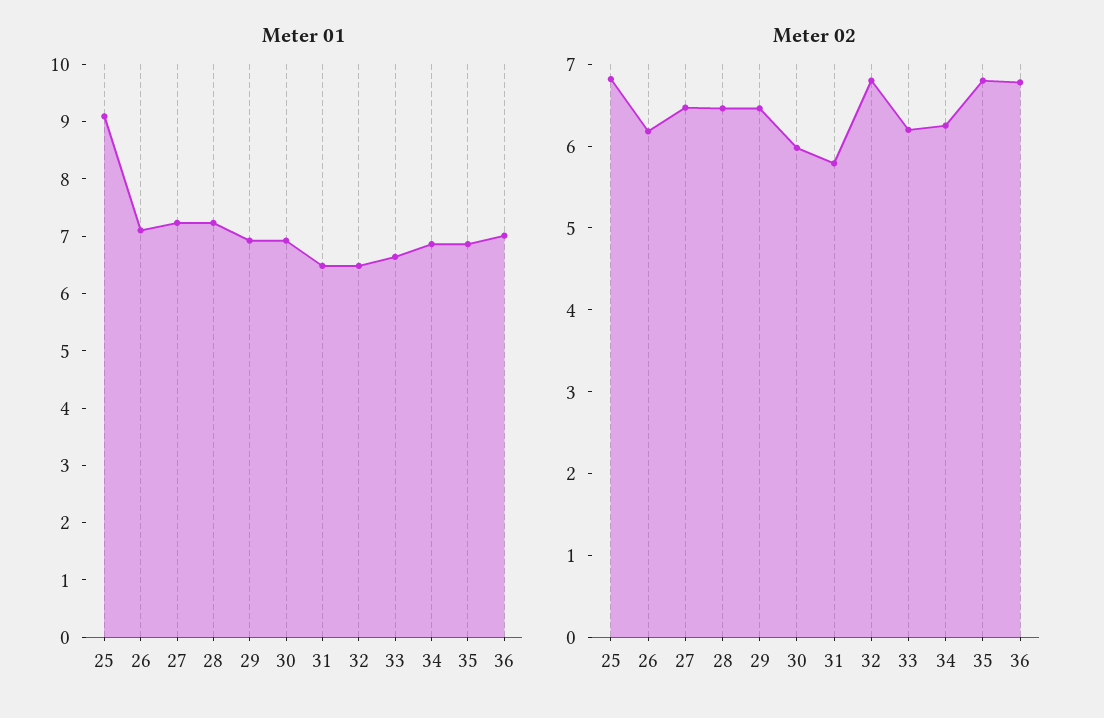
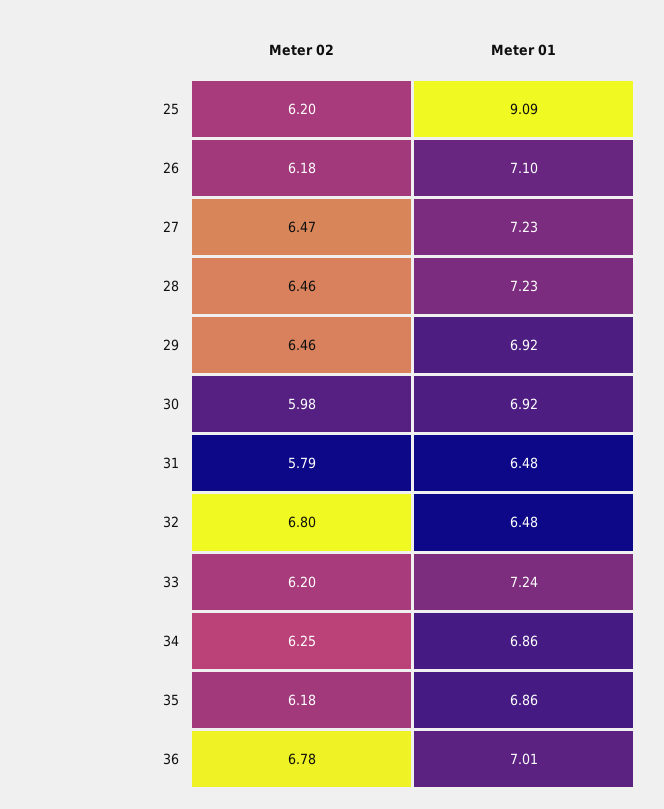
Meter 01, 33: 6.6 -> 7.24
Meter 02, 25: 6.8 -> 6.2
Meter 02, 35: 6.8 -> 6.18

